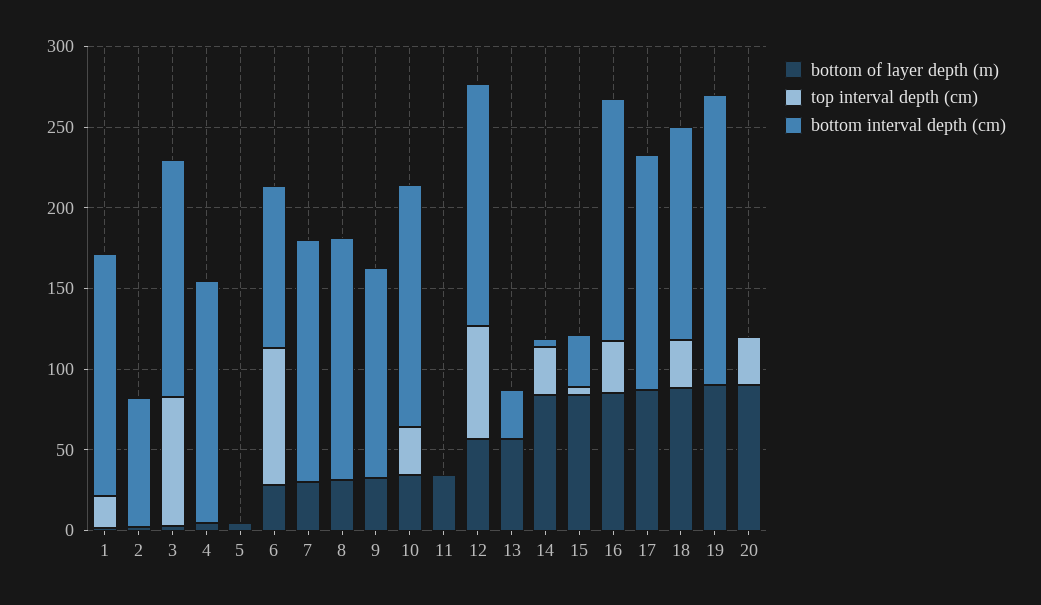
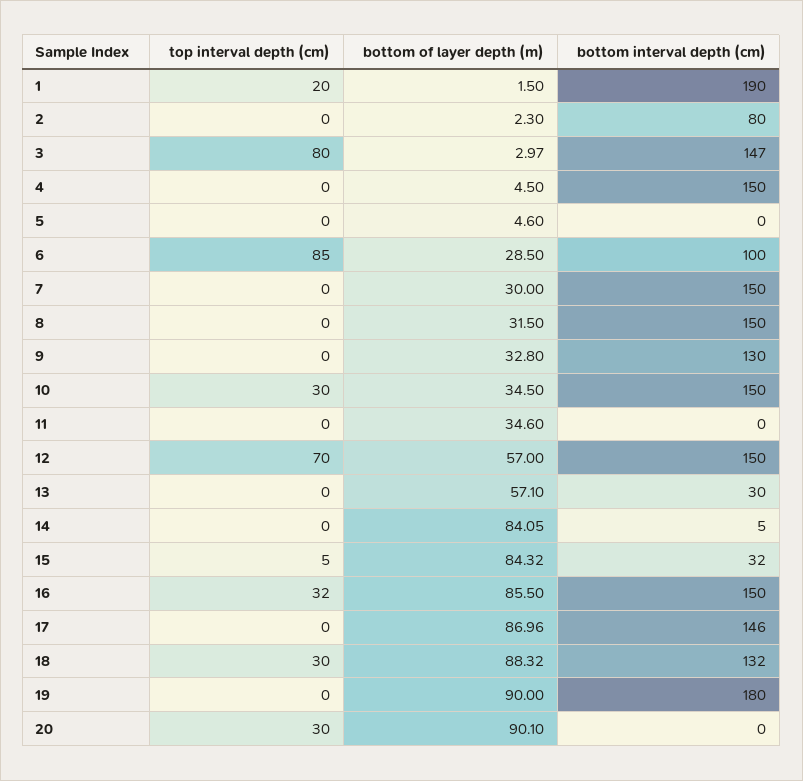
bottom interval depth (cm), 1: 150 -> 190
top interval depth (cm), 14: 30 -> 0

